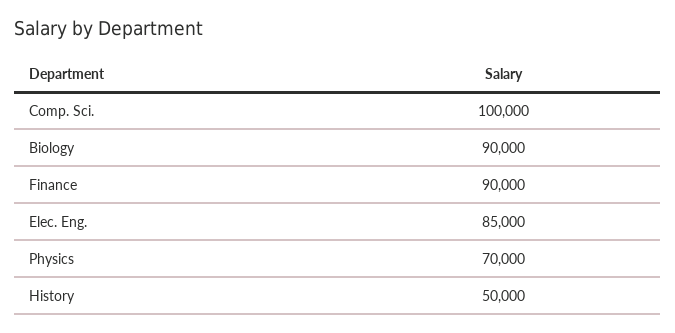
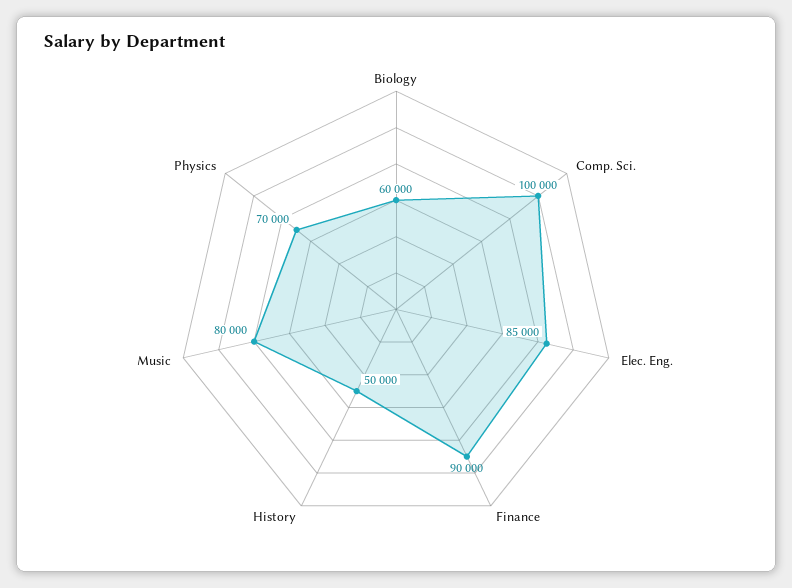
Biology: 90000 -> 60000
Music: none -> 80000

